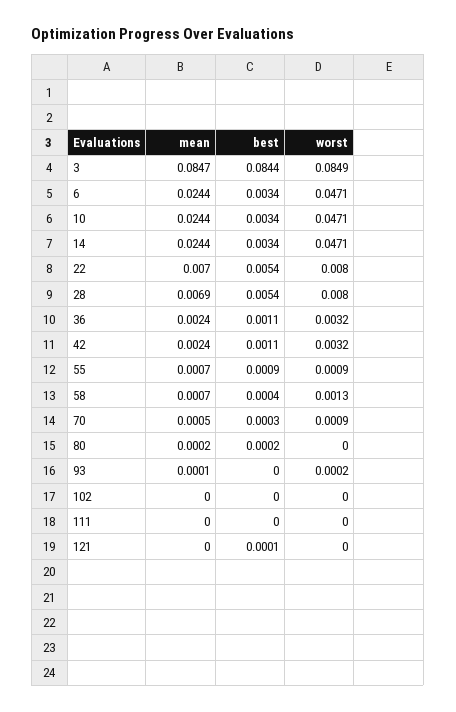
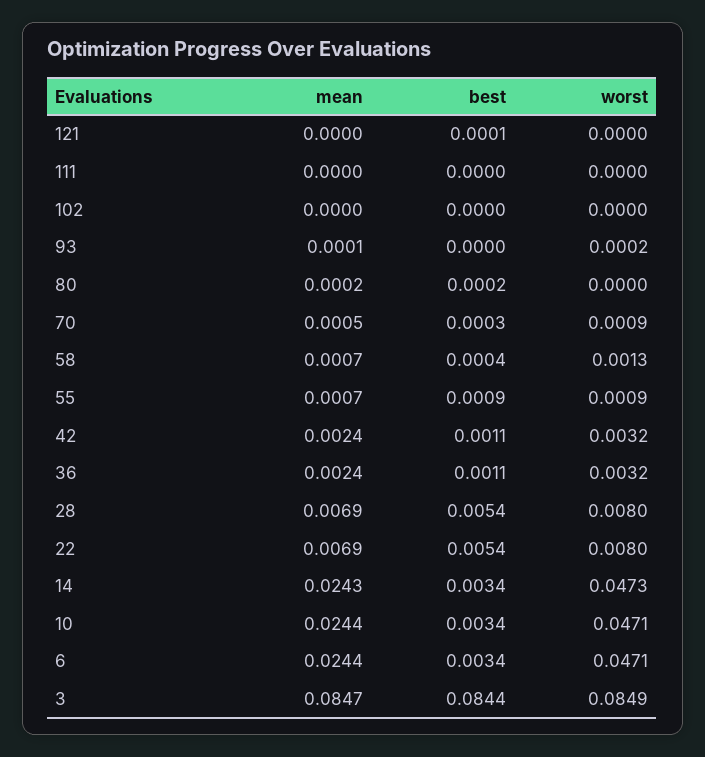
mean, 14: 0.0244 -> 0.0243
worst, 14: 0.0471 -> 0.0473
mean, 22: 0.007 -> 0.0069

